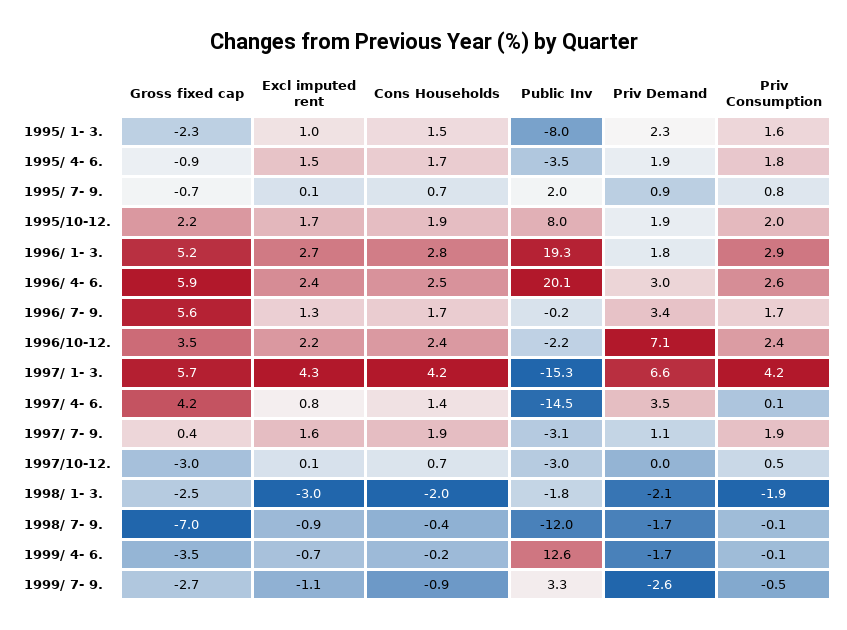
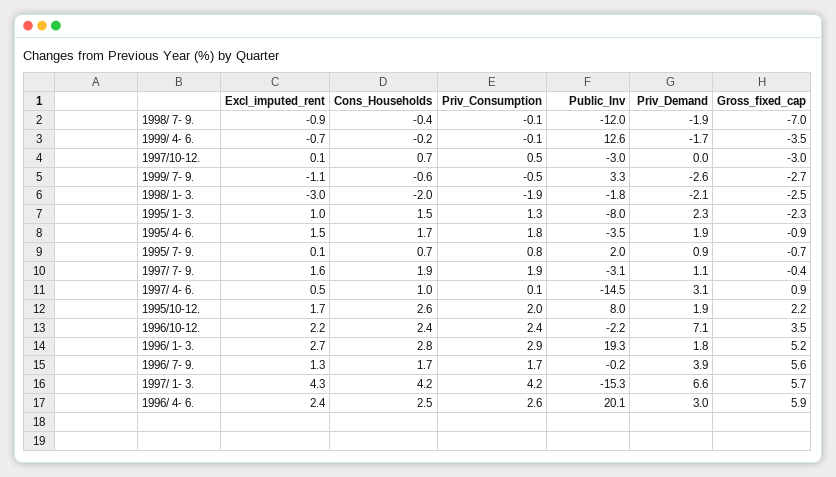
Priv Consumption, 1995/ 1- 3.: 1.6 -> 1.3
Cons Households, 1995/10-12.: 1.9 -> 2.6
Priv Demand, 1996/ 7- 9.: 3.4 -> 3.9
Gross fixed cap, 1997/ 4- 6.: 4.2 -> 0.9
Excl imputed rent, 1997/ 4- 6.: 0.8 -> 0.5
Cons Households, 1997/ 4- 6.: 1.4 -> 1
Priv Demand, 1997/ 4- 6.: 3.5 -> 3.1
Gross fixed cap, 1997/ 7- 9.: 0.4 -> -0.4
Priv Demand, 1998/ 7- 9.: -1.7 -> -1.9
Cons Households, 1999/ 7- 9.: -0.9 -> -0.6

